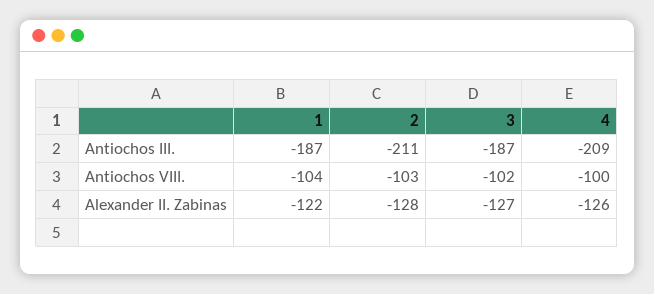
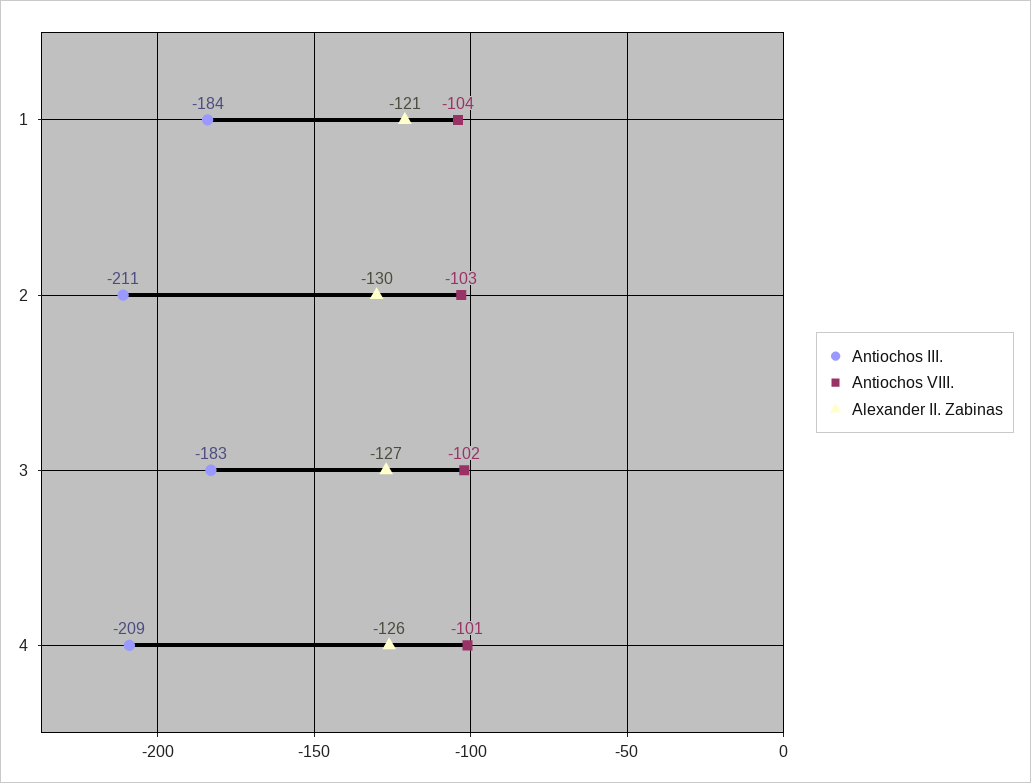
Antiochos III., 1: -187 -> -184
Antiochos III., 3: -187 -> -183
Antiochos VIII., 4: -100 -> -101
Alexander II. Zabinas, 1: -122 -> -121
Alexander II. Zabinas, 2: -128 -> -130

